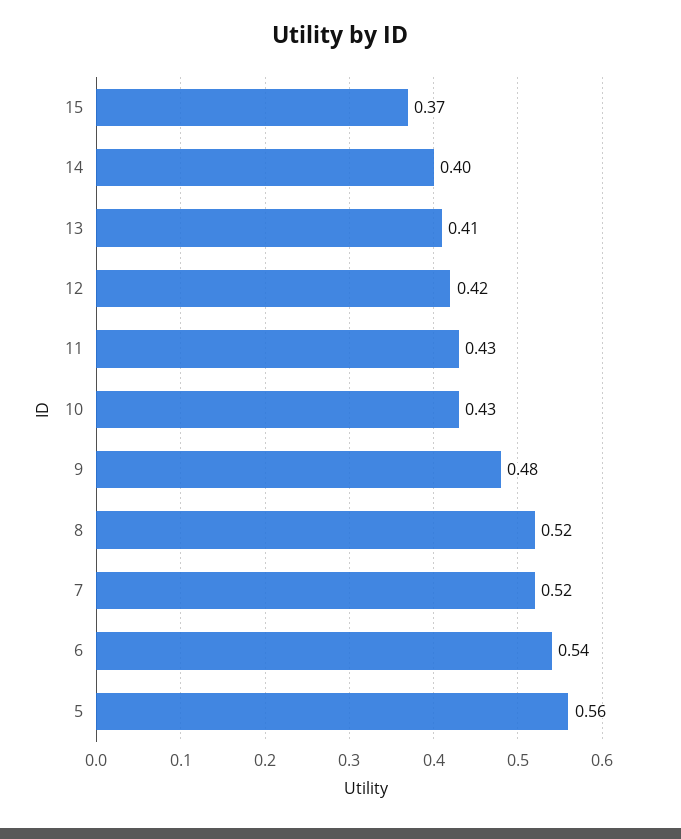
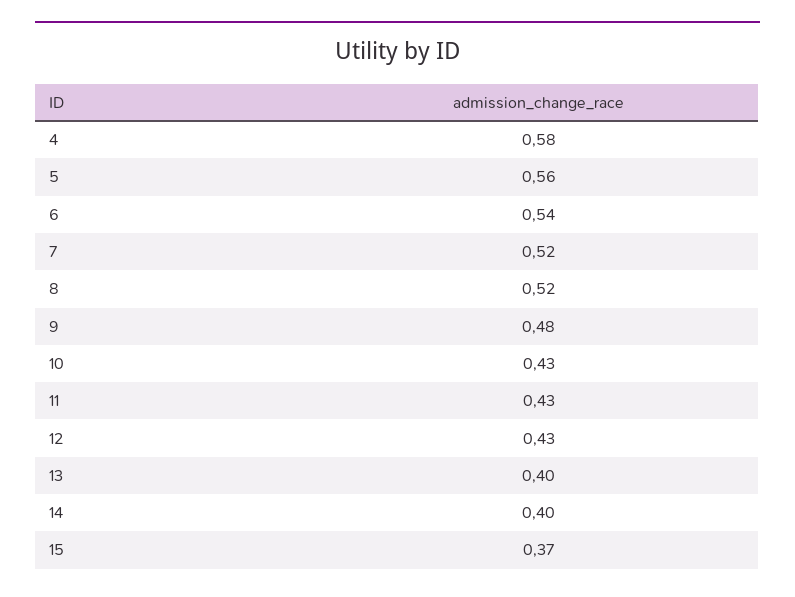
13: 0.41 -> 0.4
12: 0.42 -> 0.43
4: none -> 0.58

